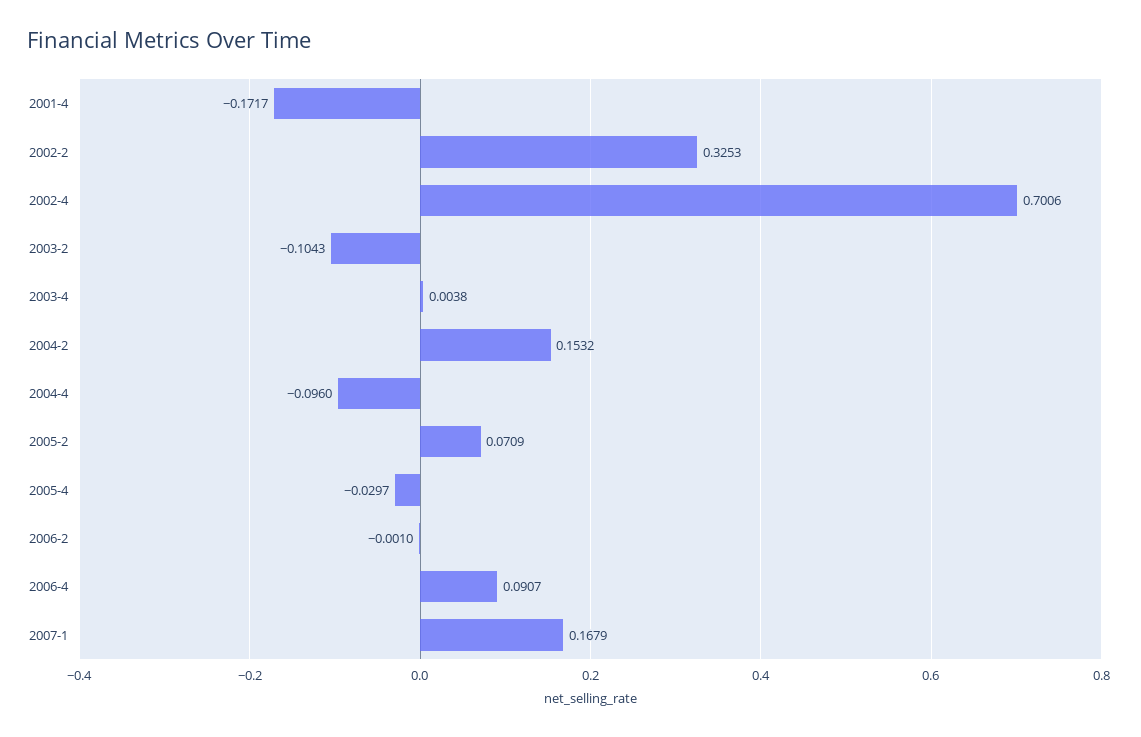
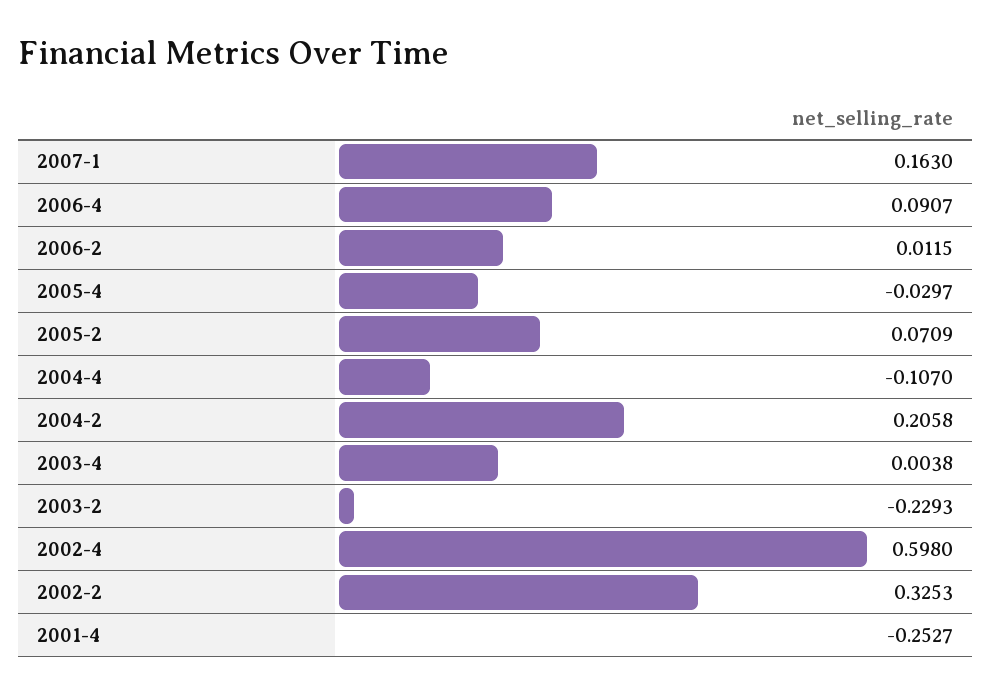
2001-4: -0.1717 -> -0.2527
2002-4: 0.7006 -> 0.598
2003-2: -0.1043 -> -0.2293
2004-2: 0.1532 -> 0.2058
2004-4: -0.096 -> -0.107
2006-2: -0.001 -> 0.0115
2007-1: 0.1679 -> 0.163

